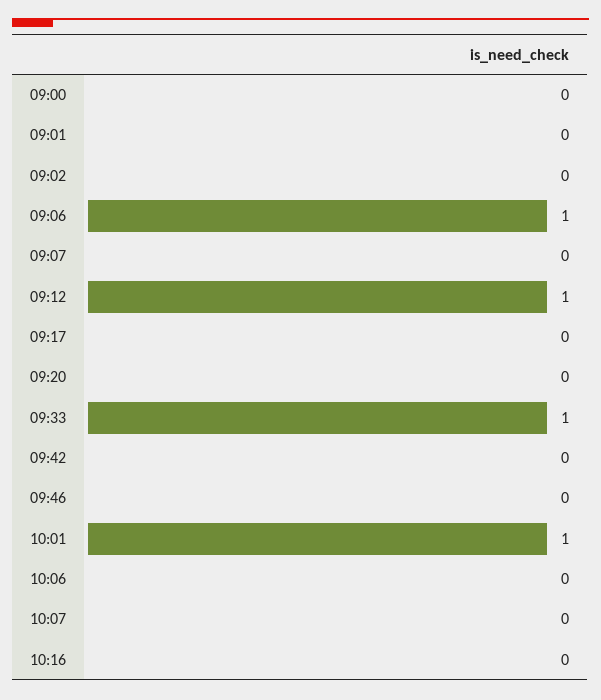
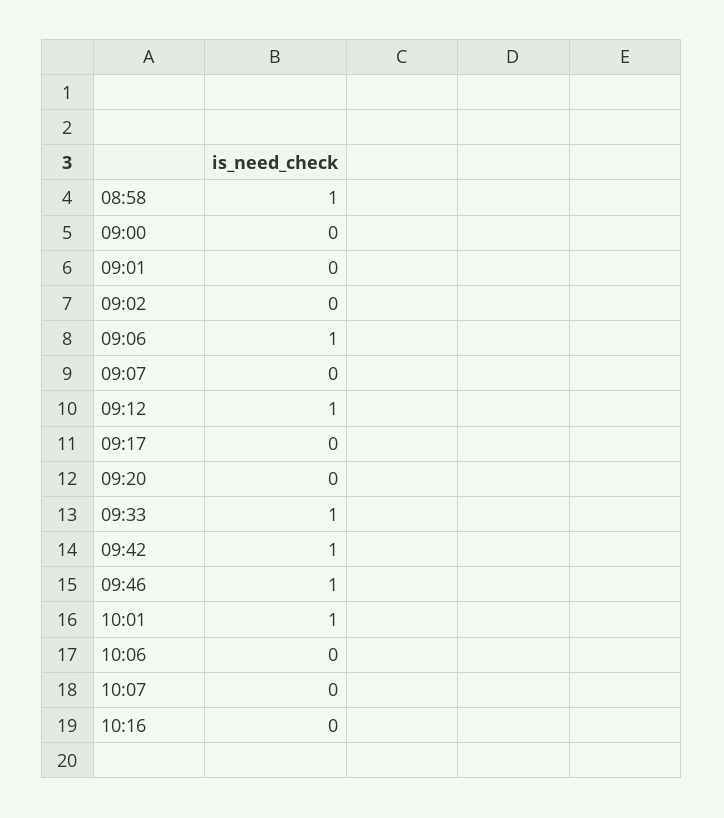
09:42: 0 -> 1
09:46: 0 -> 1
08:58: none -> 1

